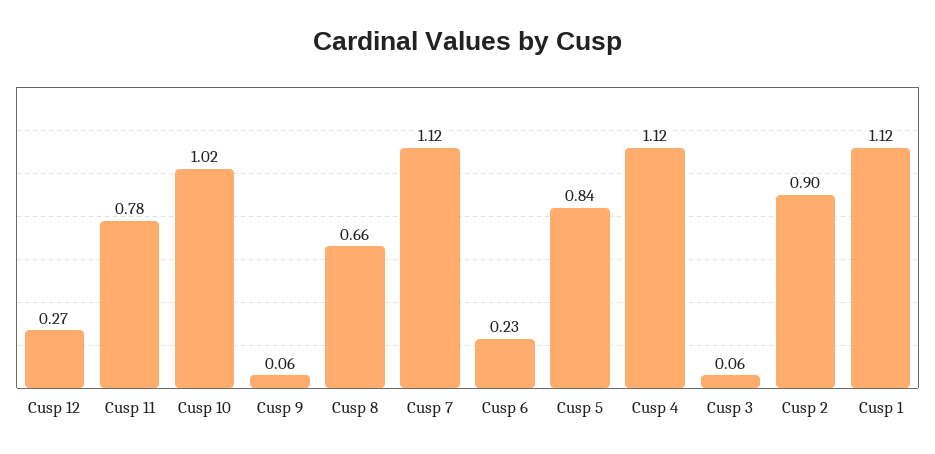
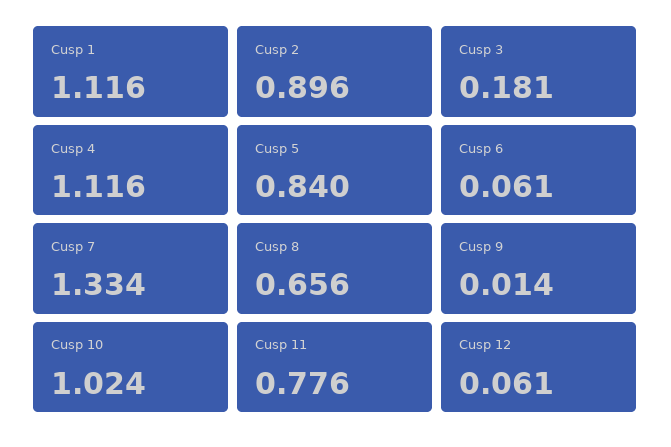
Cusp 12: 0.27 -> 0.061
Cusp 9: 0.06 -> 0.014
Cusp 7: 1.12 -> 1.334
Cusp 6: 0.23 -> 0.061
Cusp 3: 0.06 -> 0.181

